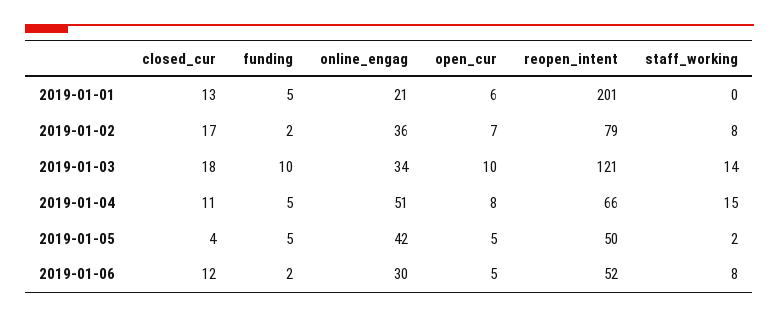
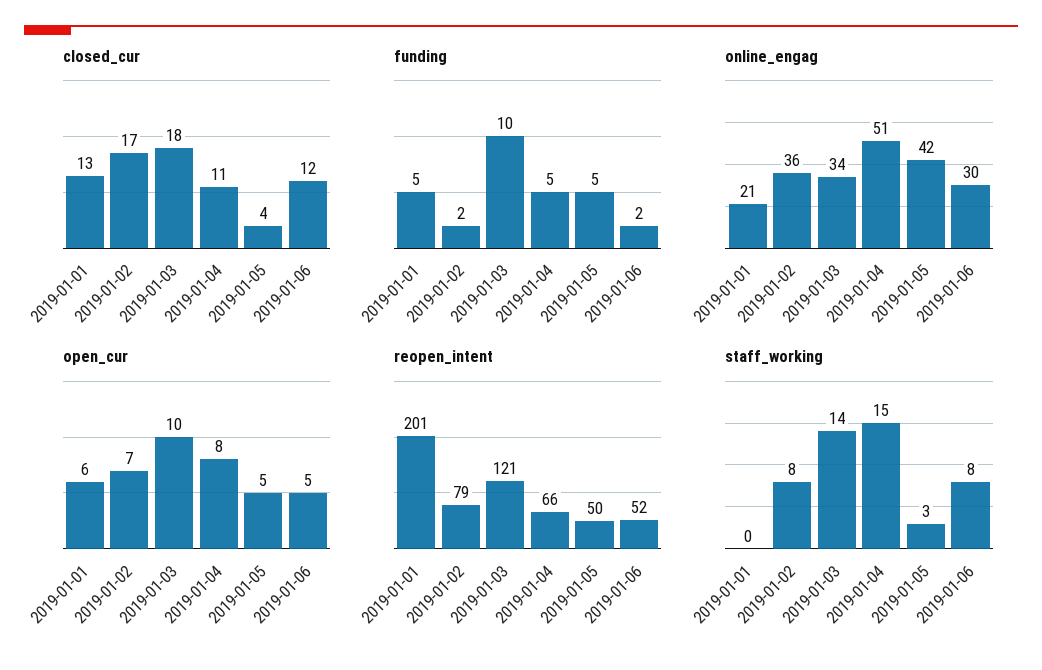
staff_working, 2019-01-05: 2 -> 3

